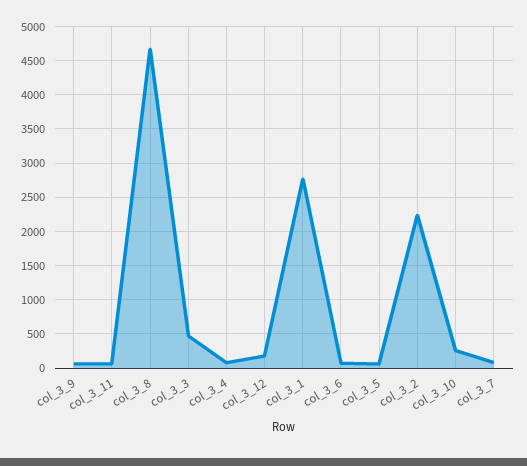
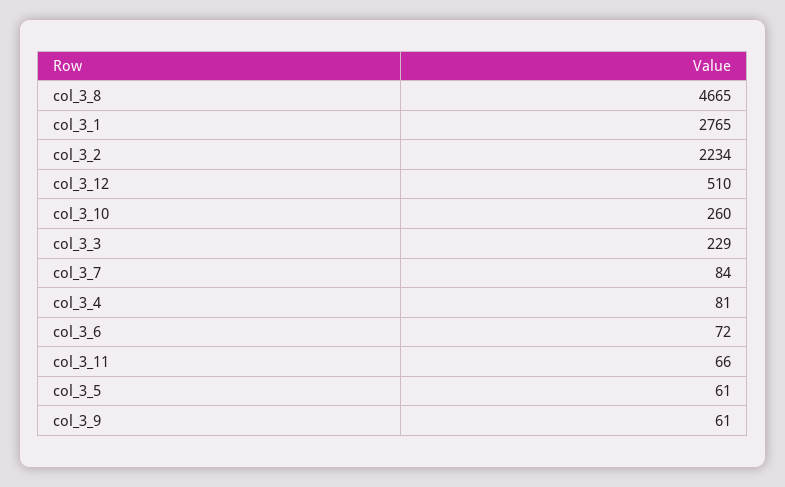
col_3_3: 500 -> 229
col_3_12: 200 -> 510

